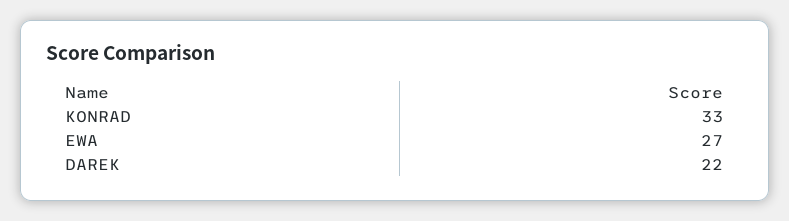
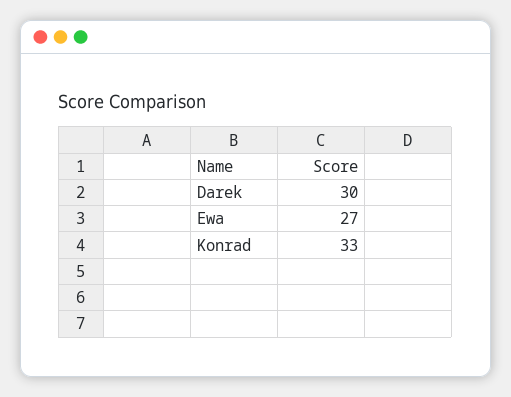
DAREK: 22 -> 30

